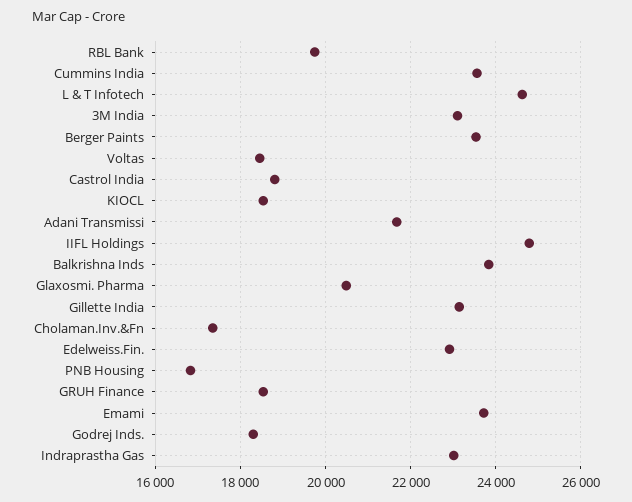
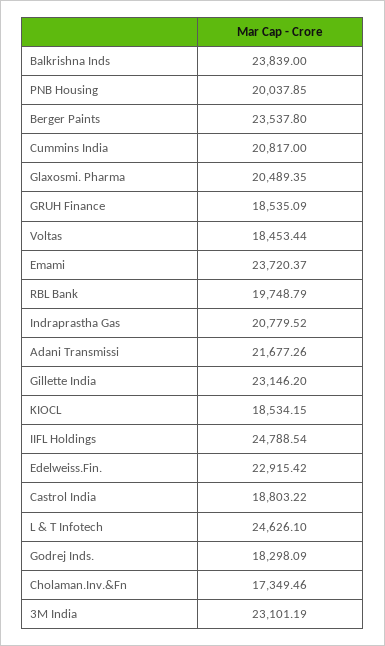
Cummins India: 23600 -> 20817
PNB Housing: 16800 -> 20037.85
Indraprastha Gas: 23000 -> 20779.52

